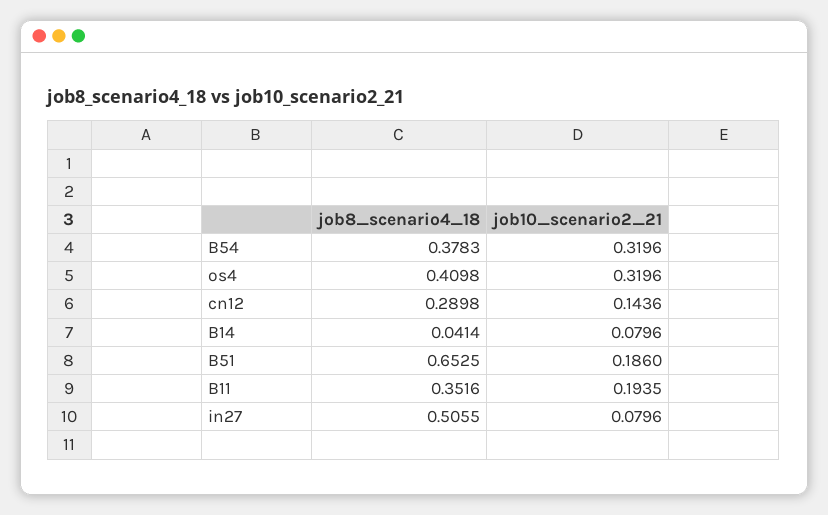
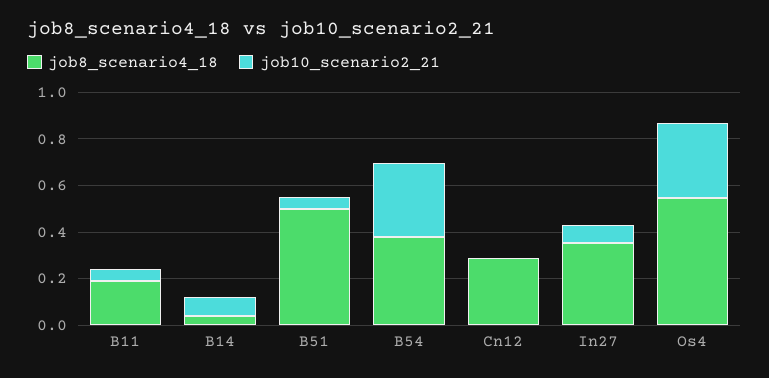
job8_scenario4_18, os4: 0.4098 -> 0.55
job10_scenario2_21, cn12: 0.1436 -> 0
job8_scenario4_18, B51: 0.6525 -> 0.5
job10_scenario2_21, B51: 0.186 -> 0.05
job8_scenario4_18, B11: 0.3516 -> 0.2
job10_scenario2_21, B11: 0.1935 -> 0.05
job8_scenario4_18, in27: 0.5055 -> 0.35

